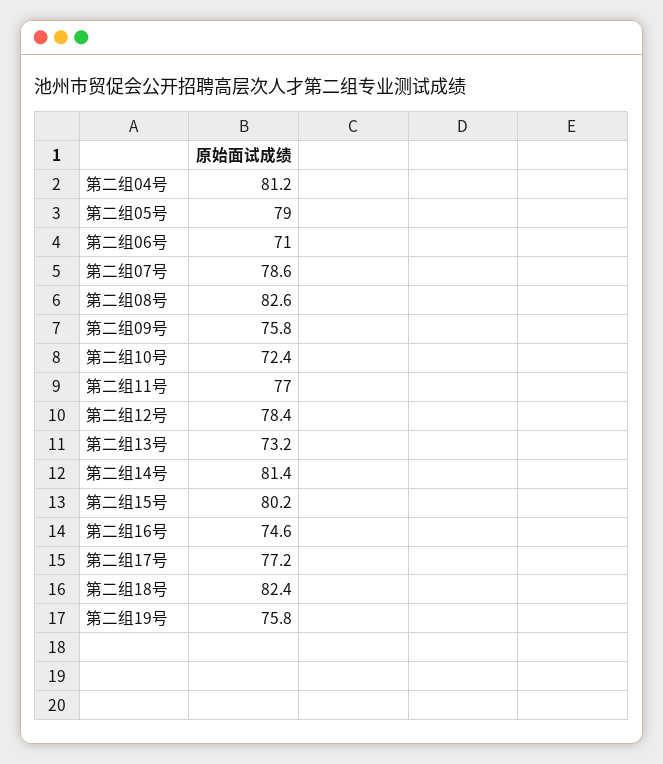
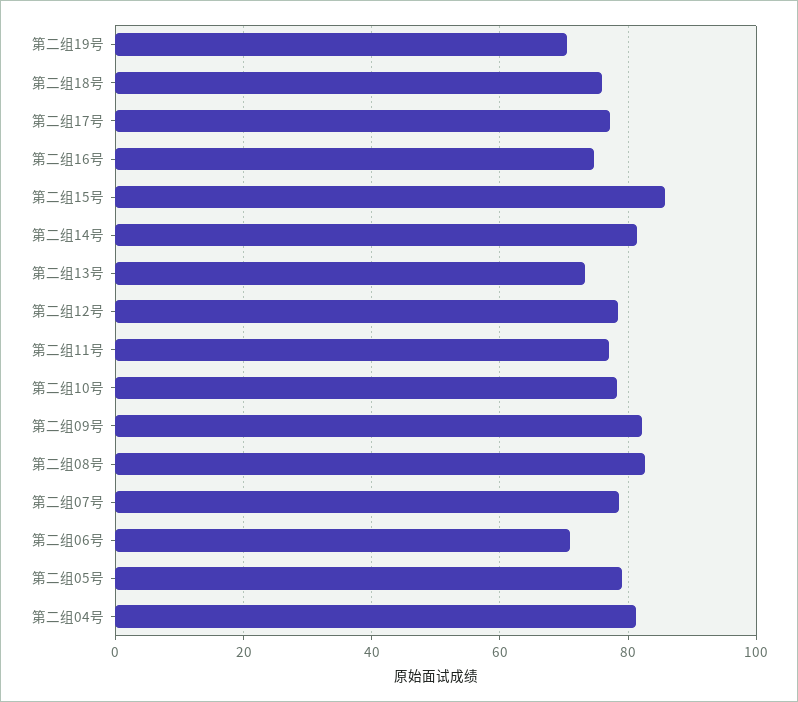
第二组09号: 75.8 -> 82
第二组10号: 72.4 -> 78
第二组15号: 80.2 -> 86
第二组18号: 82.4 -> 76
第二组19号: 75.8 -> 70

